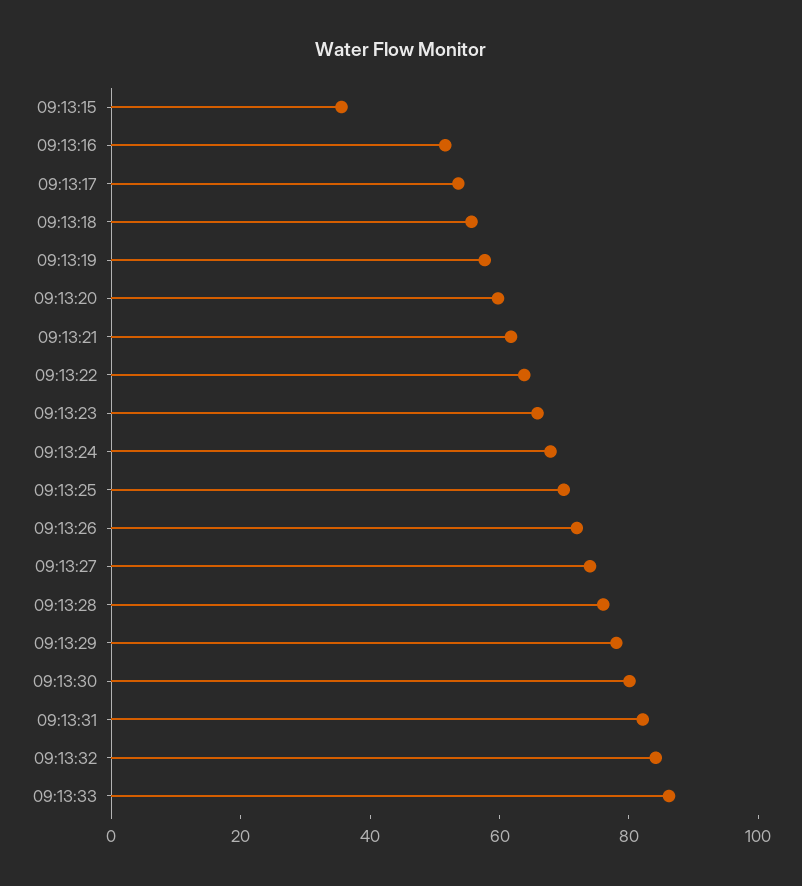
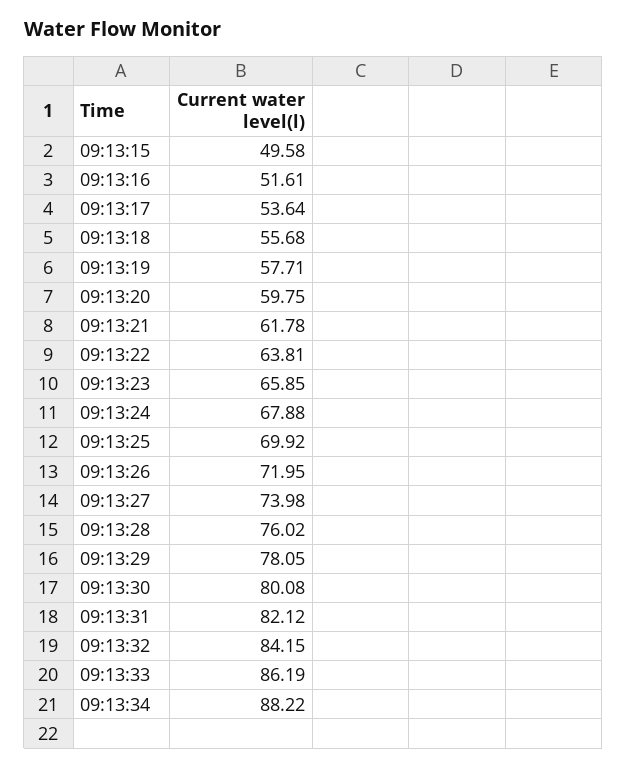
09:13:15: 35 -> 49.58
09:13:34: none -> 88.22

